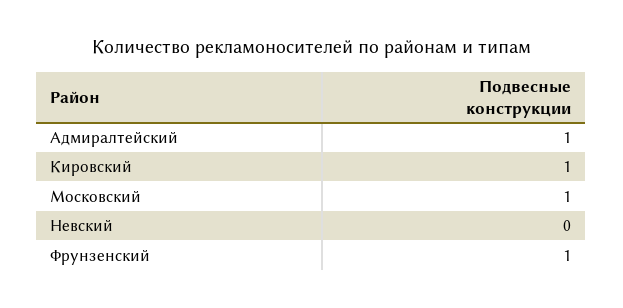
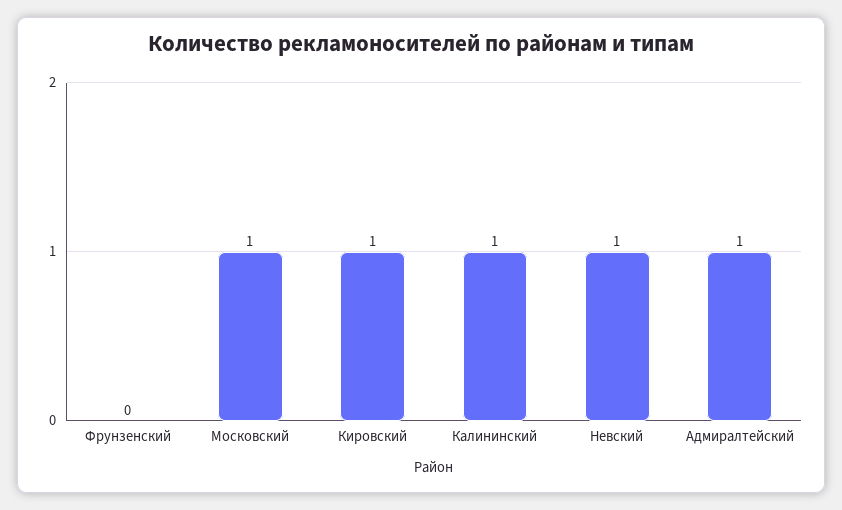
Невский: 0 -> 1
Фрунзенский: 1 -> 0
Калининский: none -> 1

